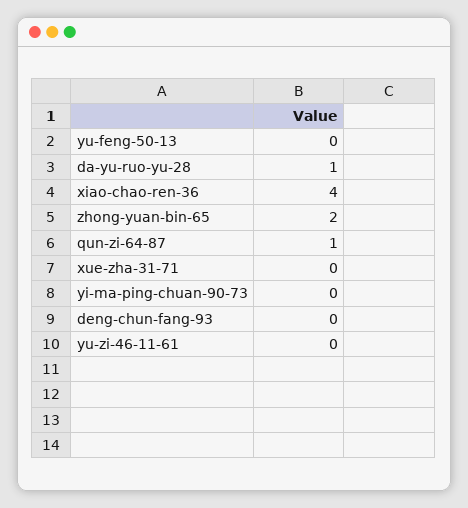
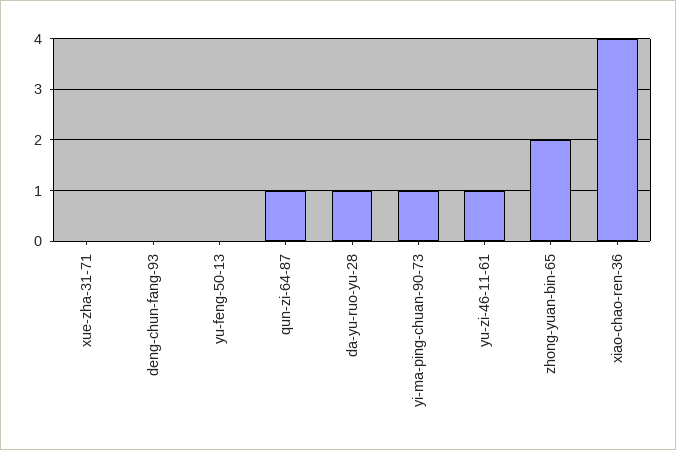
yi-ma-ping-chuan-90-73: 0 -> 1
yu-zi-46-11-61: 0 -> 1

